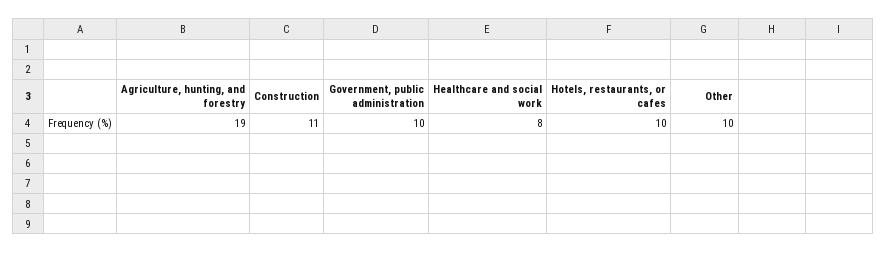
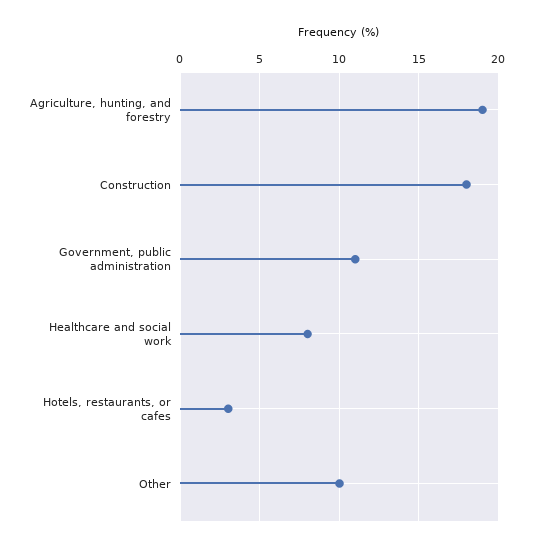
Construction: 11 -> 18
Government, public administration: 10 -> 11
Hotels, restaurants, or cafes: 10 -> 3

